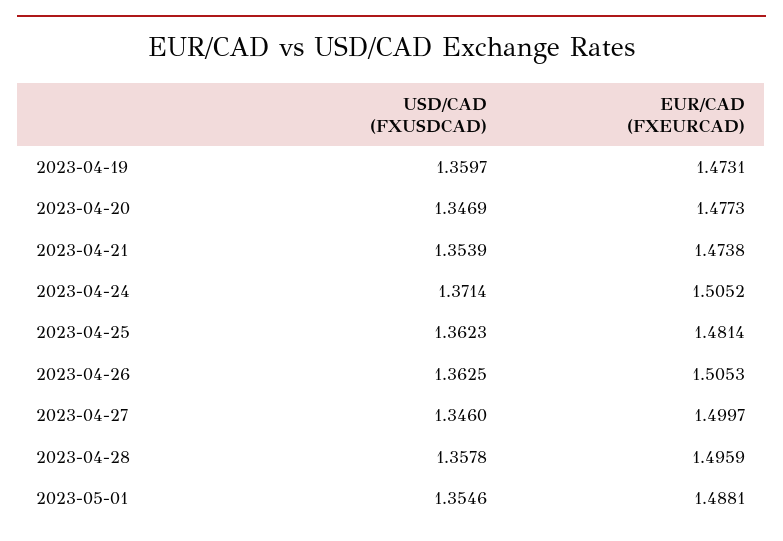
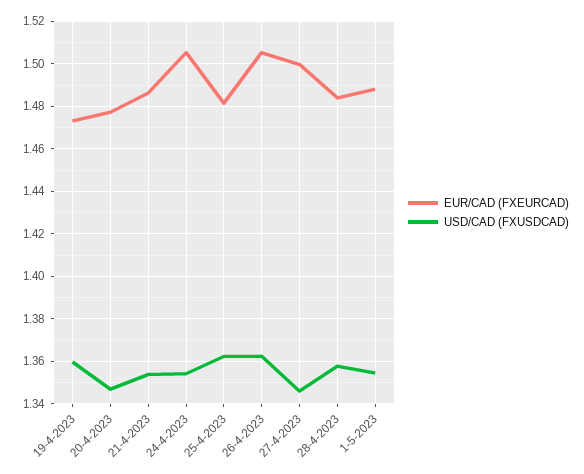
EUR/CAD (FXEURCAD), 2023-04-21: 1.4738 -> 1.485
USD/CAD (FXUSDCAD), 2023-04-24: 1.3714 -> 1.355
EUR/CAD (FXEURCAD), 2023-04-28: 1.4959 -> 1.485

